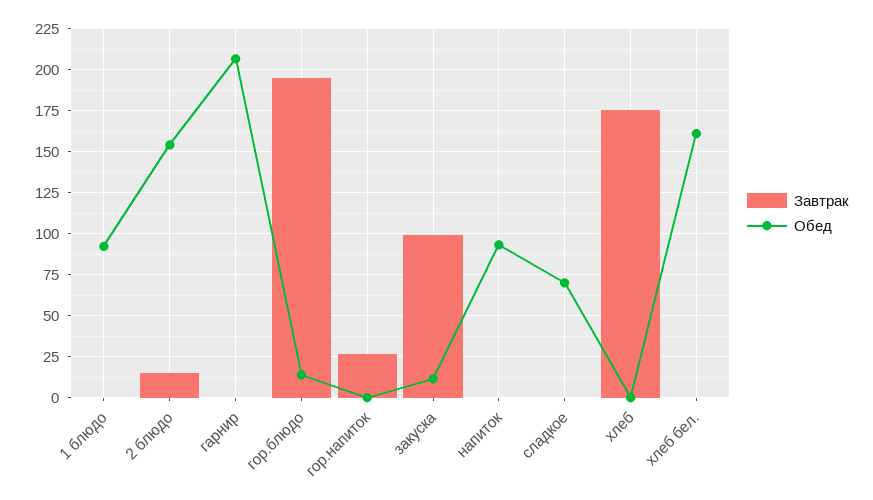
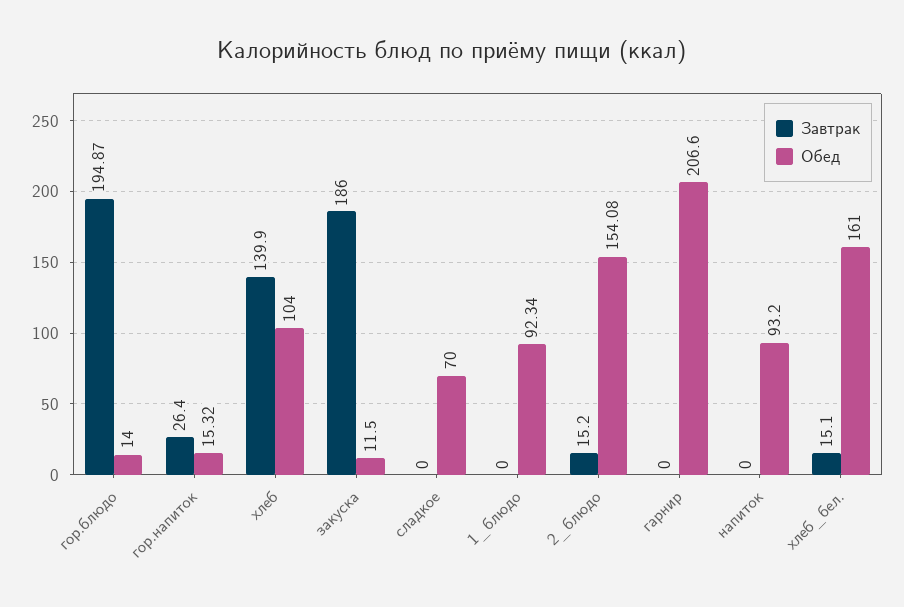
Обед, гор.напиток: 0 -> 15.32
Завтрак, закуска: 100 -> 186
Завтрак, хлеб: 175 -> 139.9
Обед, хлеб: 0 -> 104
Завтрак, хлеб бел.: 0 -> 15.1

